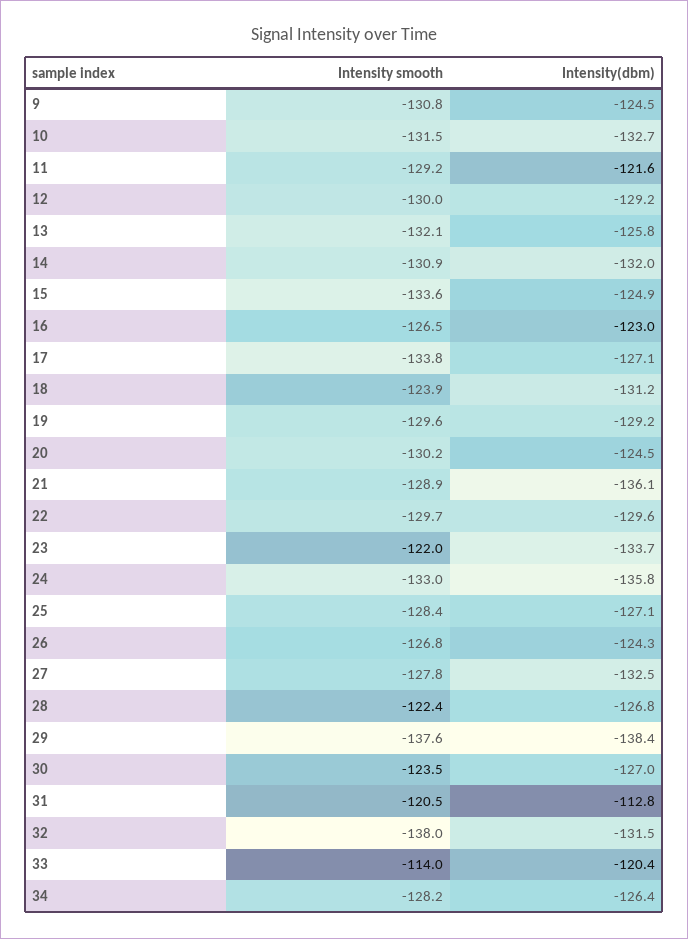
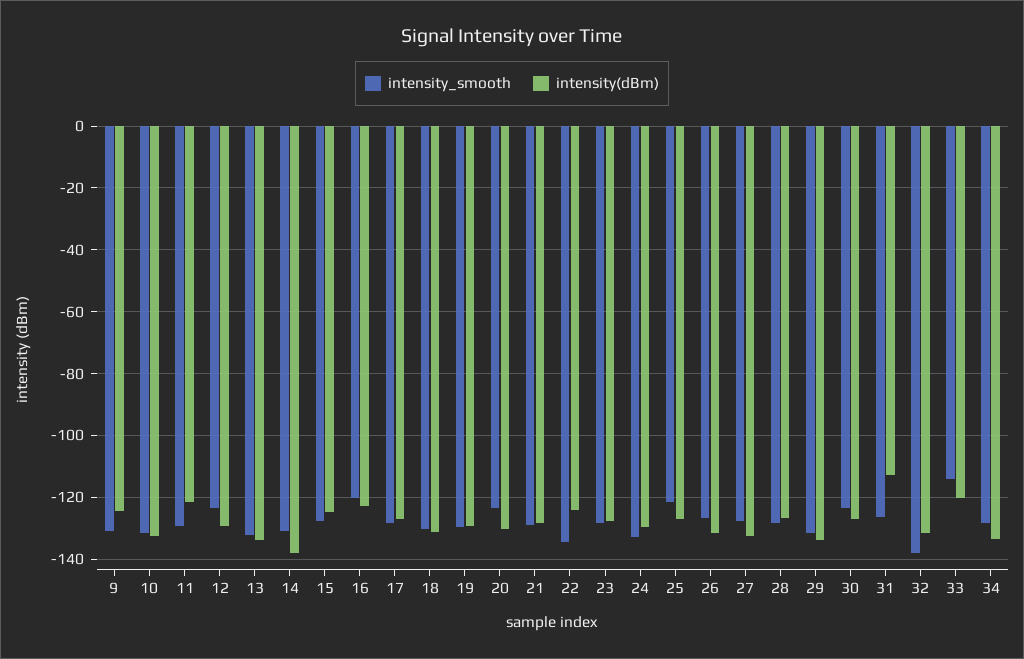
Intensity smooth, 12: -130 -> -124
Intensity(dbm), 13: -125.8 -> -134
Intensity(dbm), 14: -132 -> -138
Intensity smooth, 15: -133.6 -> -128
Intensity smooth, 16: -126.5 -> -120
Intensity smooth, 17: -133.8 -> -128
Intensity smooth, 18: -123.9 -> -130
Intensity smooth, 20: -130.2 -> -124
Intensity(dbm), 20: -124.5 -> -130
Intensity(dbm), 21: -136.1 -> -128
Intensity smooth, 22: -129.7 -> -134
Intensity(dbm), 22: -129.6 -> -124
Intensity smooth, 23: -122 -> -128
Intensity(dbm), 23: -133.7 -> -128
Intensity(dbm), 24: -135.8 -> -130
Intensity smooth, 25: -128.4 -> -122
Intensity(dbm), 26: -124.3 -> -132
Intensity smooth, 28: -122.4 -> -128
Intensity smooth, 29: -137.6 -> -132
Intensity(dbm), 29: -138.4 -> -134
Intensity smooth, 31: -120.5 -> -126
Intensity(dbm), 34: -126.4 -> -134

